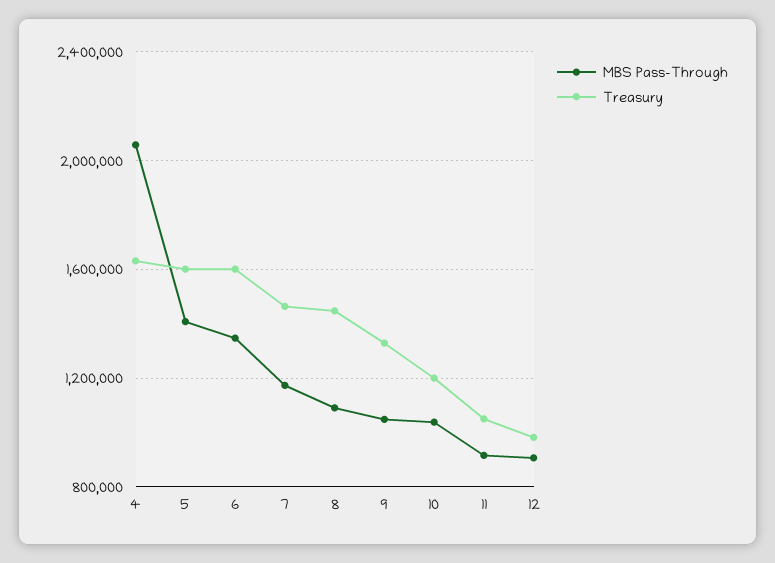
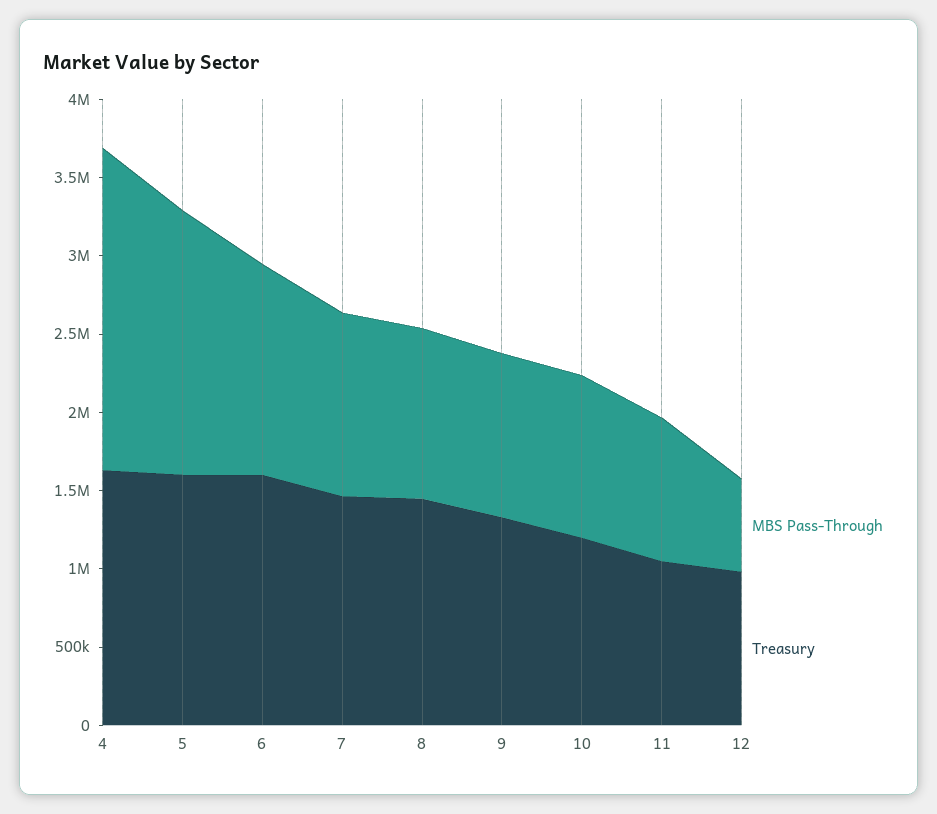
MBS Pass-Through, 5: 1400000 -> 1700000
MBS Pass-Through, 12: 900000 -> 600000

